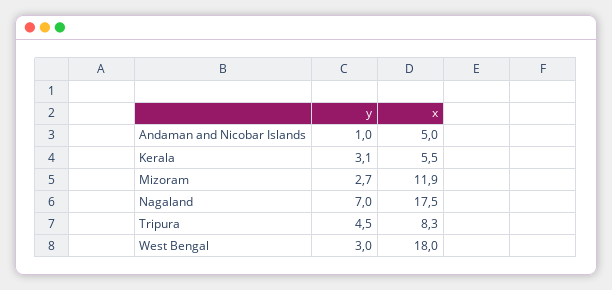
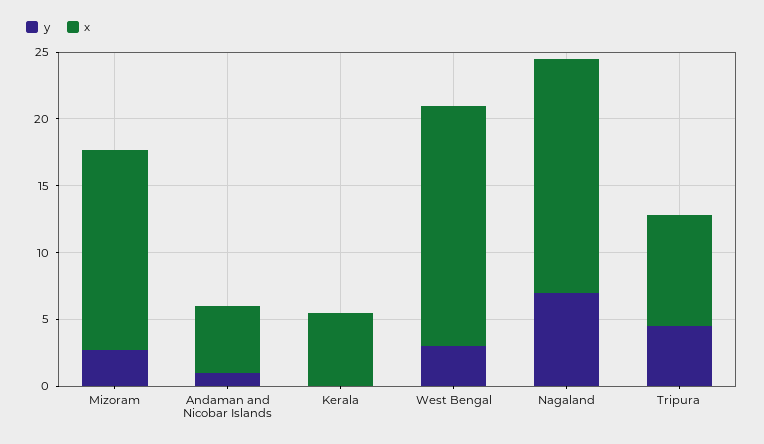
y, Kerala: 3.1 -> 0
x, Mizoram: 11.9 -> 15

